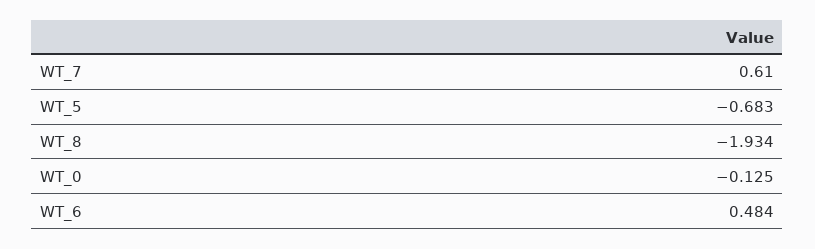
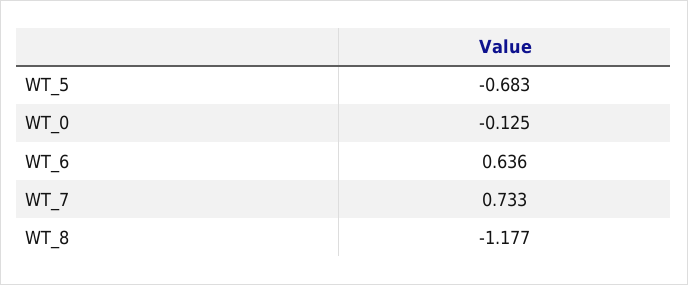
WT_7: 0.61 -> 0.733
WT_8: -1.934 -> -1.177
WT_6: 0.484 -> 0.636

